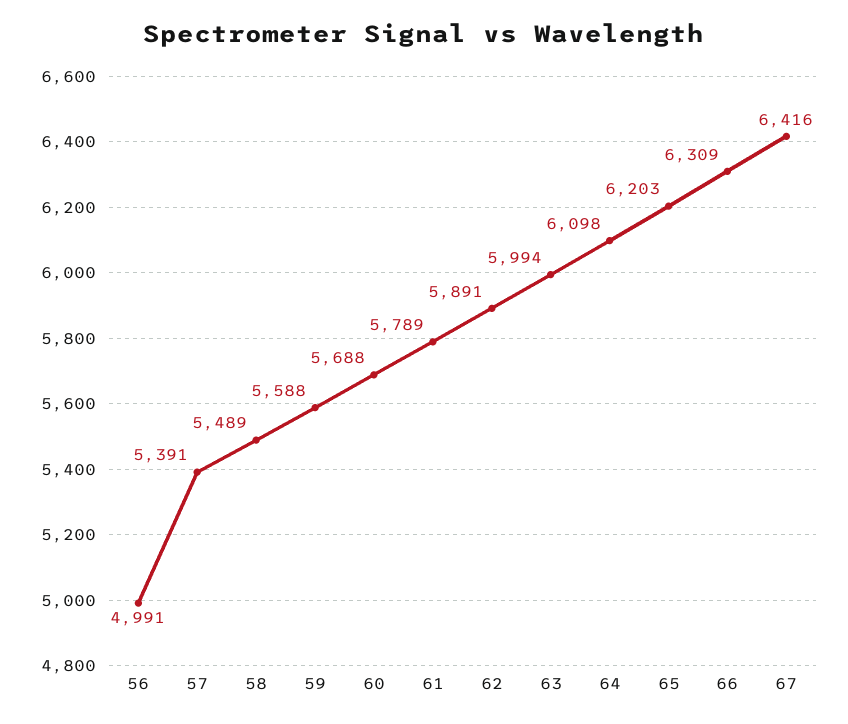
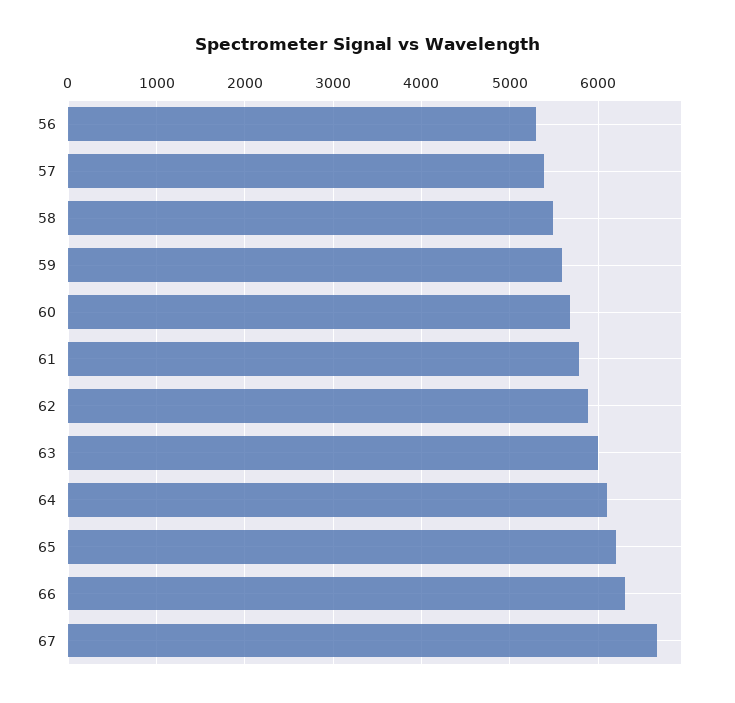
56: 4991 -> 5300
67: 6416 -> 6700

